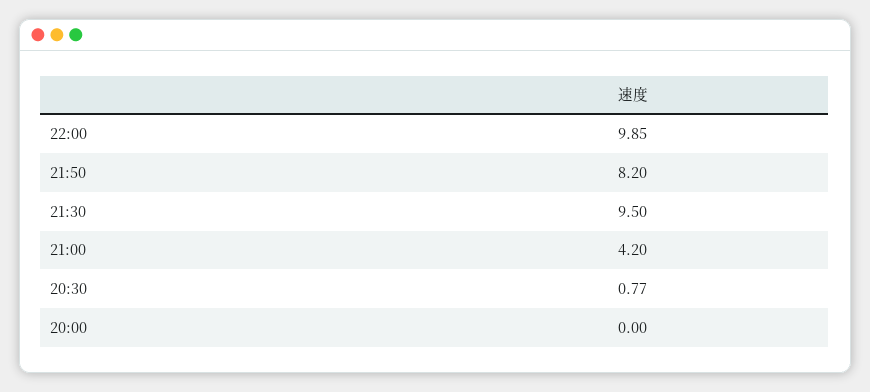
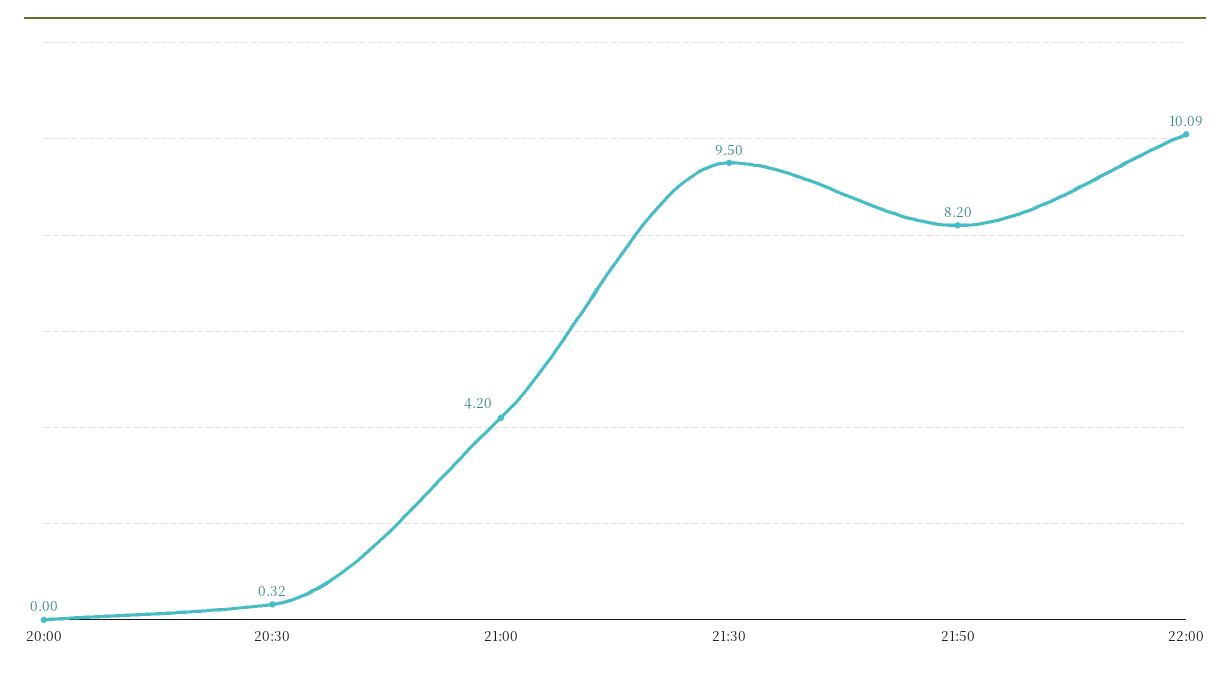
22:00: 9.85 -> 10.09
20:30: 0.77 -> 0.32

